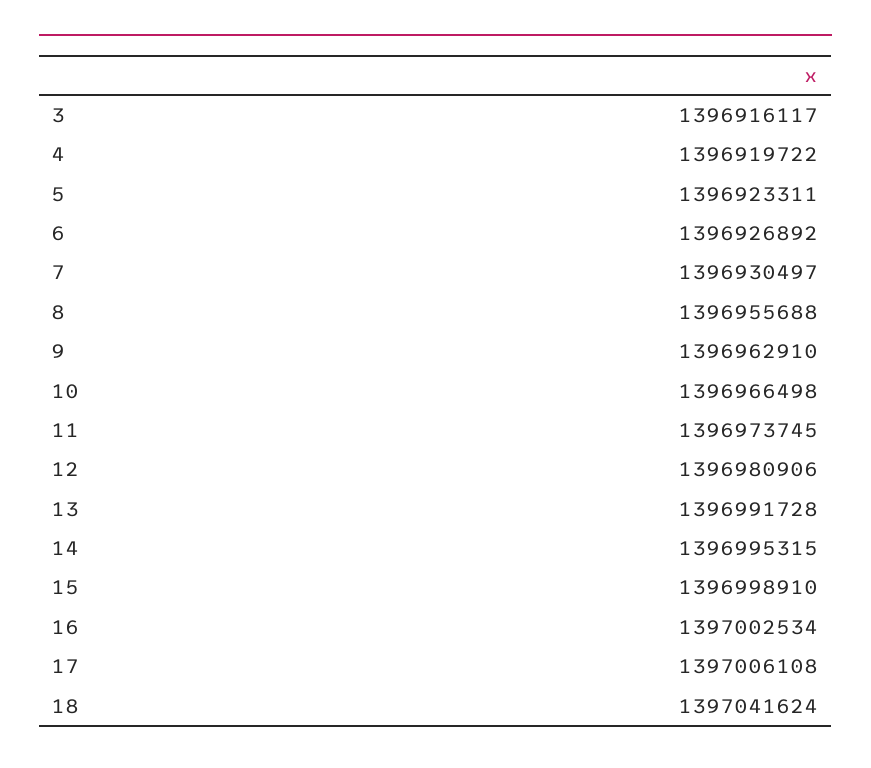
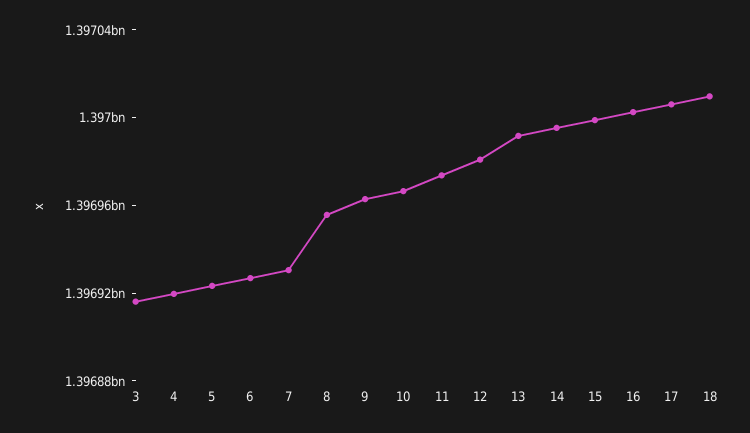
18: 1397041624 -> 1397010000

